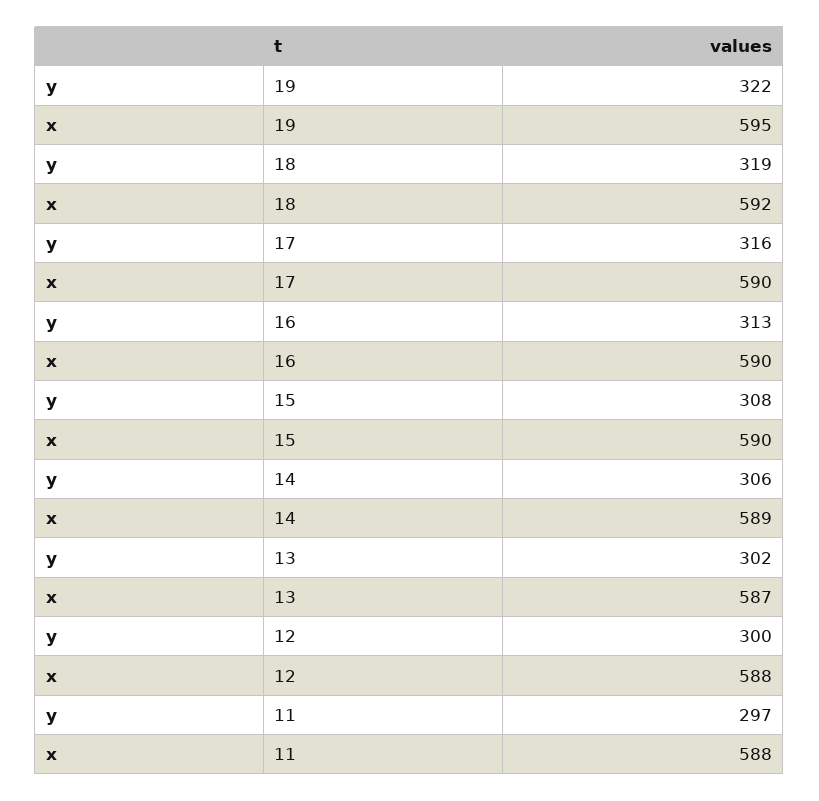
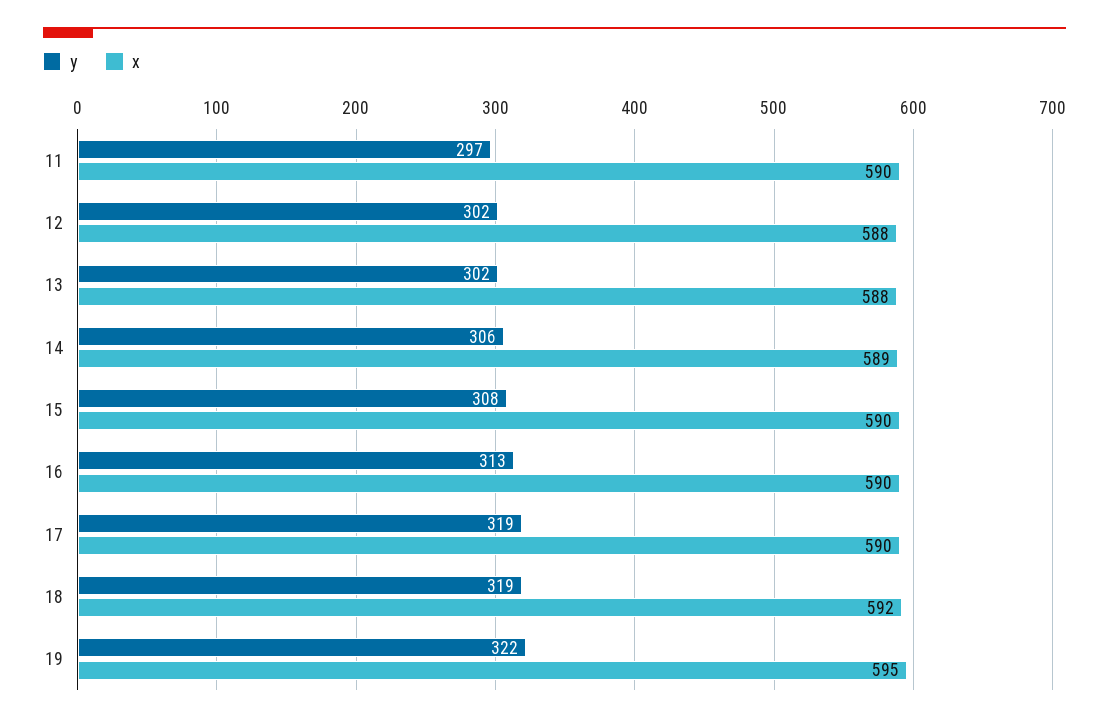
y, 17: 316 -> 319
x, 13: 587 -> 588
y, 12: 300 -> 302
x, 11: 588 -> 590

